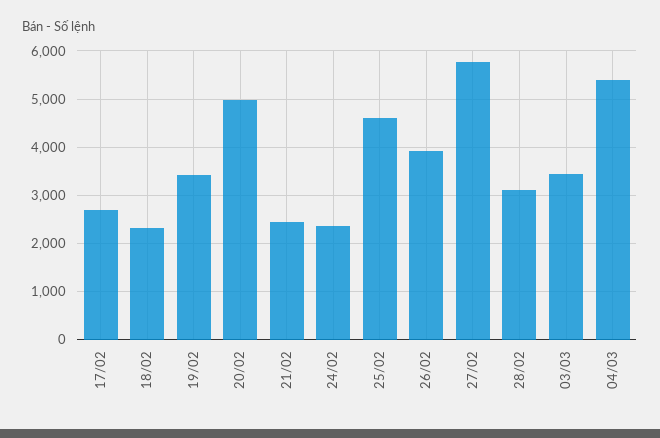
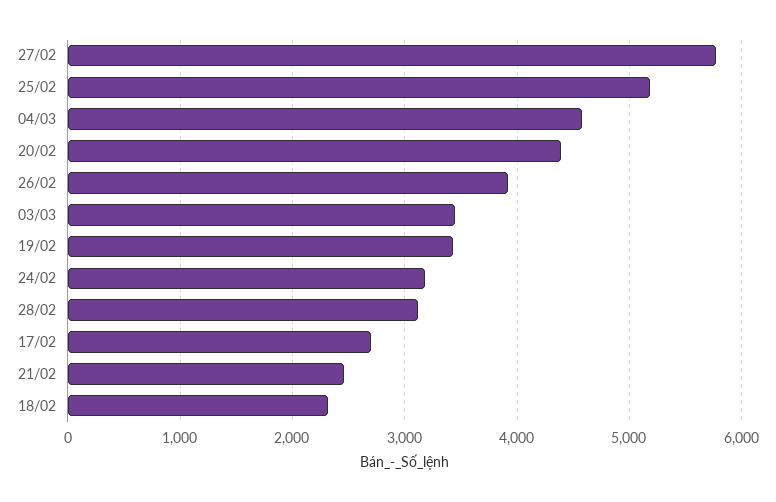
20/02: 5000 -> 4400
24/02: 2400 -> 3200
25/02: 4600 -> 5200
04/03: 5400 -> 4600

